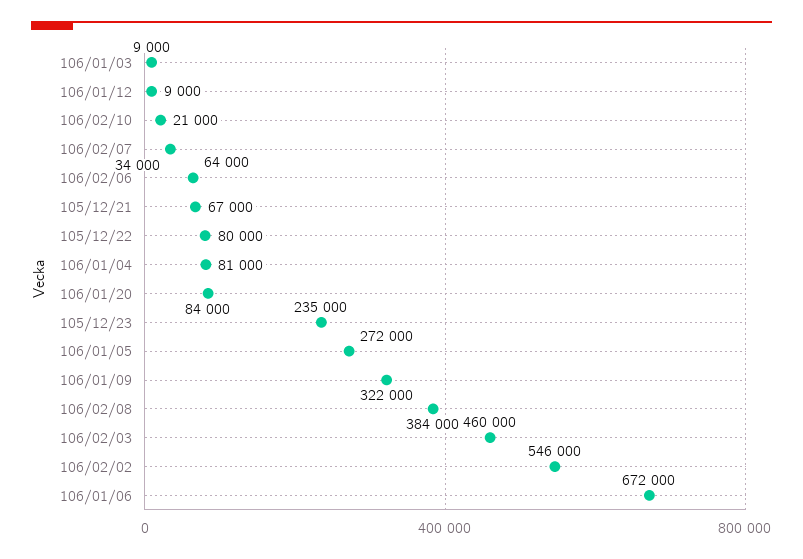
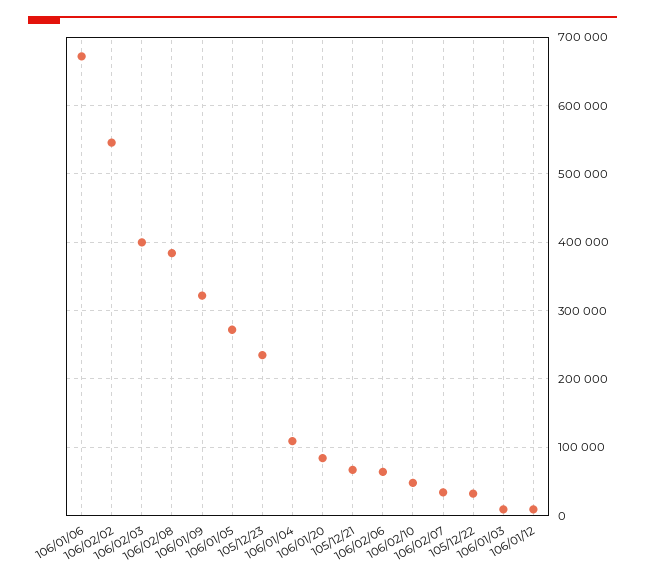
106/02/10: 21000 -> 50000
105/12/22: 80000 -> 30000
106/01/04: 81000 -> 110000
106/02/03: 460000 -> 400000

